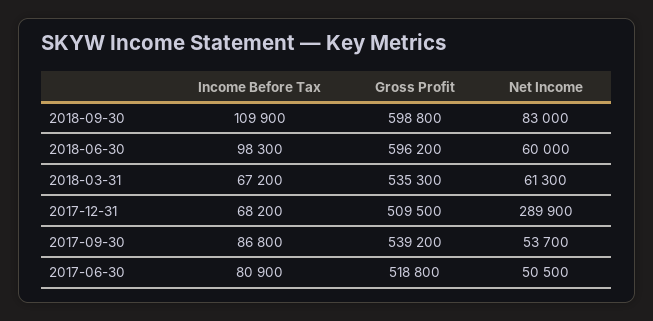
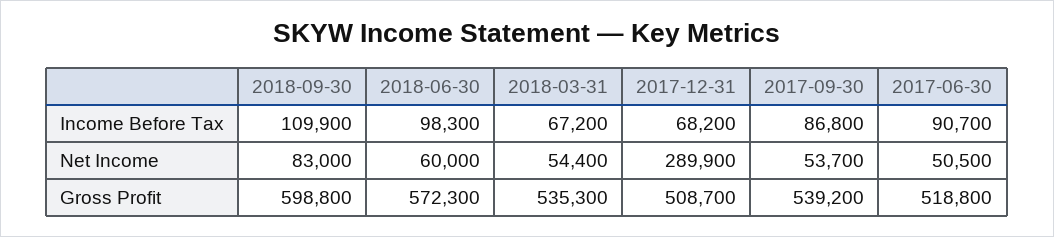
Gross Profit, 2018-06-30: 596200 -> 572300
Net Income, 2018-03-31: 61300 -> 54400
Gross Profit, 2017-12-31: 509500 -> 508700
Income Before Tax, 2017-06-30: 80900 -> 90700

